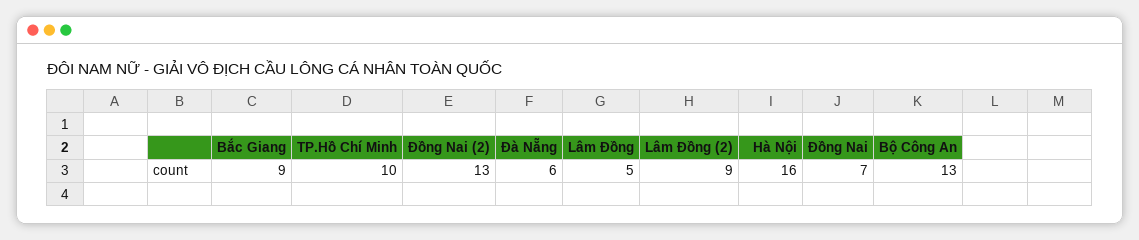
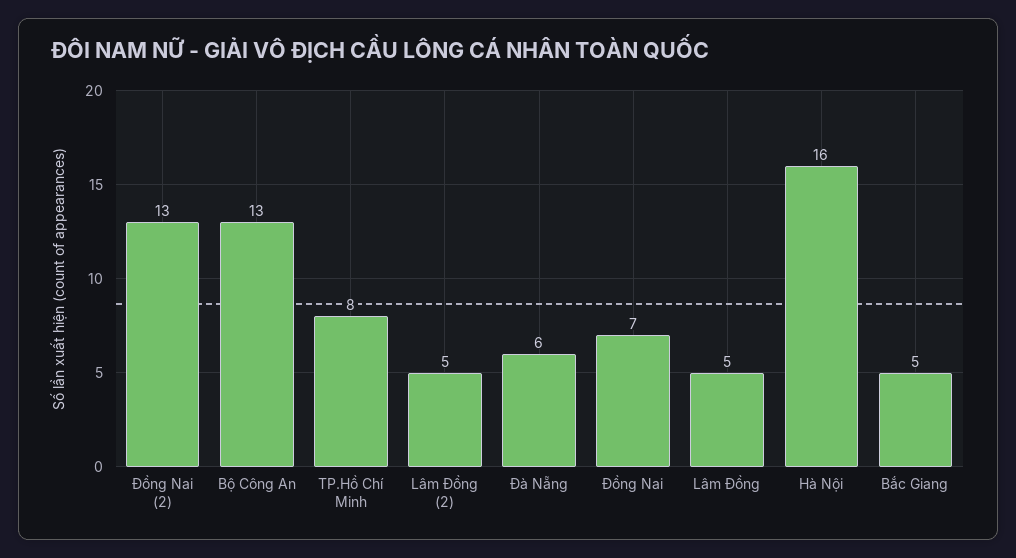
Bắc Giang: 9 -> 5
TP.Hồ Chí Minh: 10 -> 8
Lâm Đồng (2): 9 -> 5

